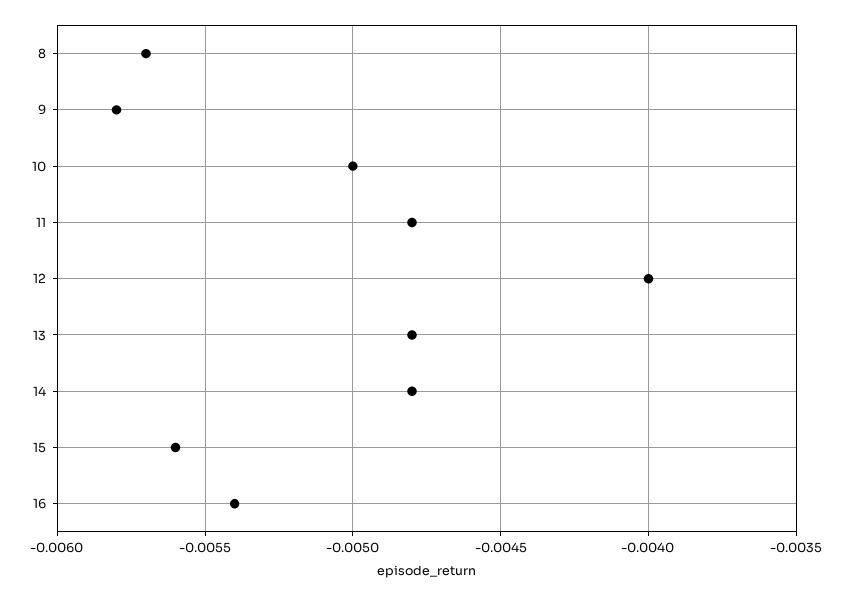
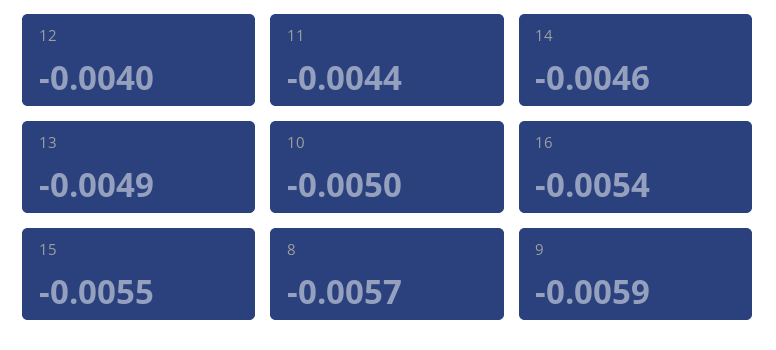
9: -0.0058 -> -0.0059
11: -0.0048 -> -0.0044
13: -0.0048 -> -0.0049
14: -0.0048 -> -0.0046
15: -0.0056 -> -0.0055

